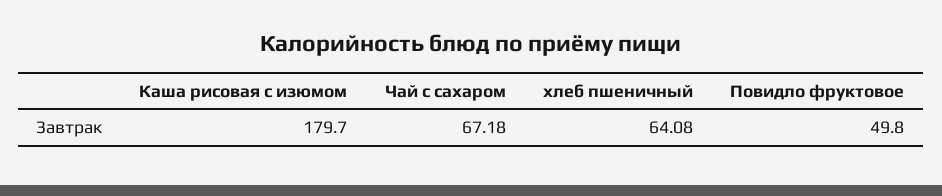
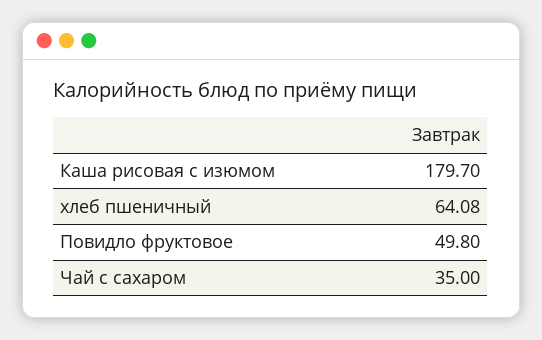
Чай с сахаром: 67.18 -> 35

